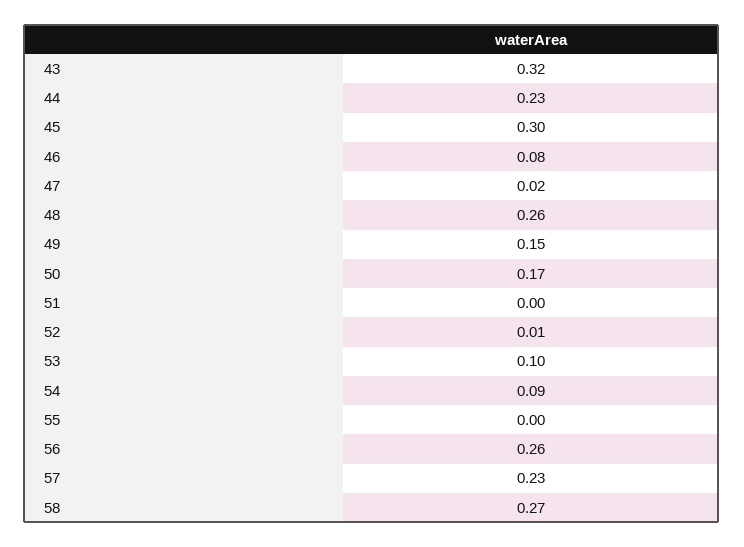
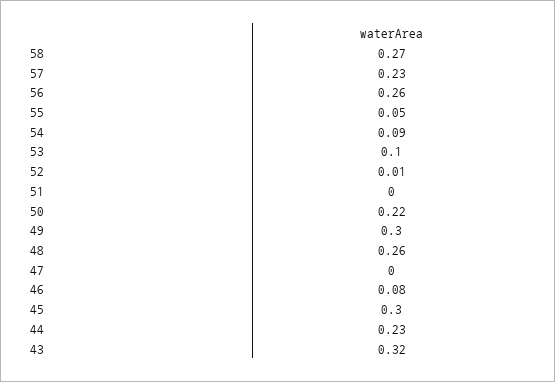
47: 0.02 -> 0
49: 0.15 -> 0.3
50: 0.17 -> 0.22
55: 0 -> 0.05

